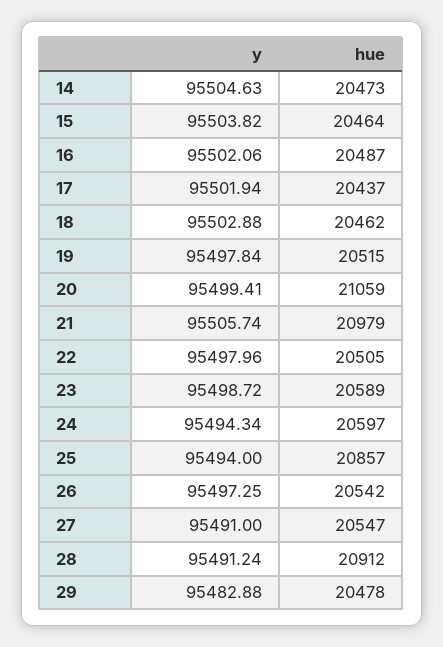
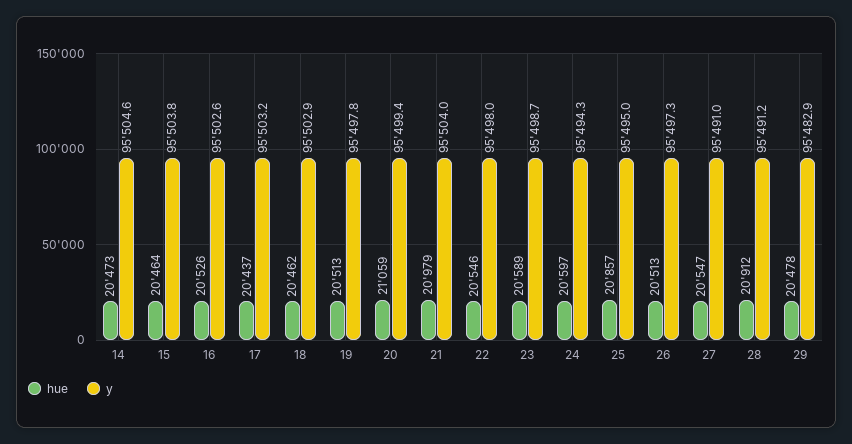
y, 16: 95502.06 -> 95502.6
hue, 16: 20487 -> 20526
y, 17: 95501.94 -> 95503.2
hue, 19: 20515 -> 20513
y, 21: 95505.74 -> 95504
hue, 22: 20505 -> 20546
y, 25: 95494 -> 95495
hue, 26: 20542 -> 20513

